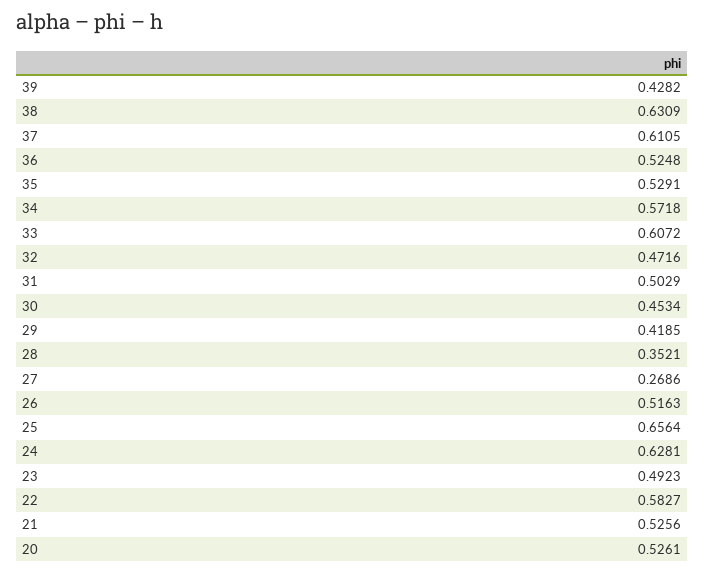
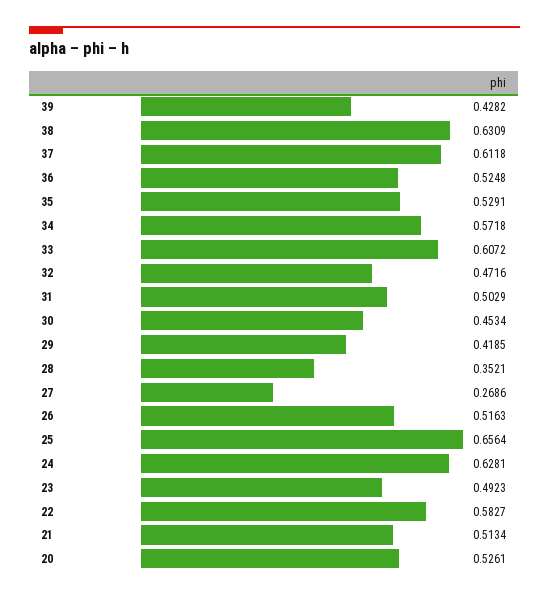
37: 0.6105 -> 0.6118
21: 0.5256 -> 0.5134

